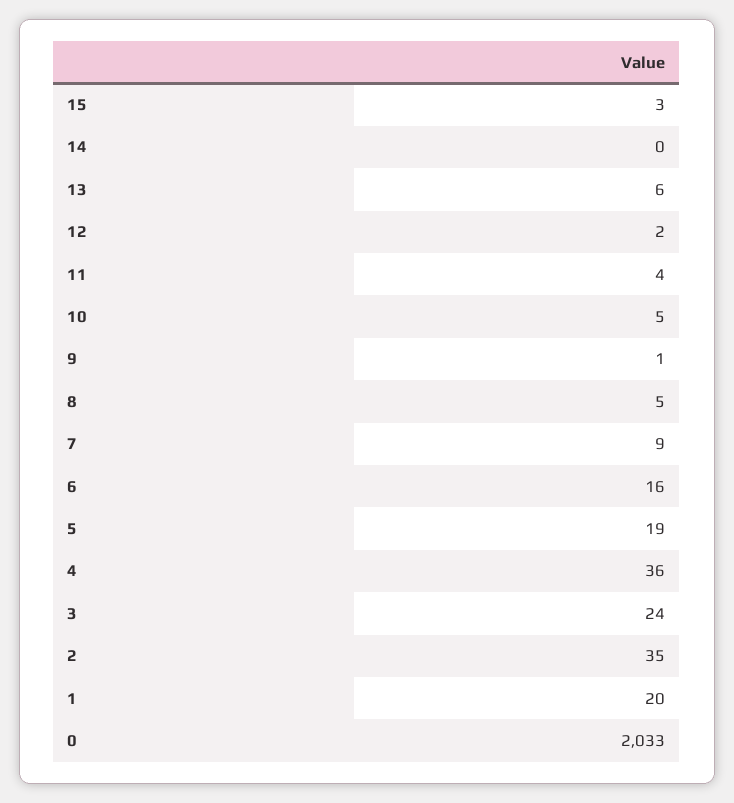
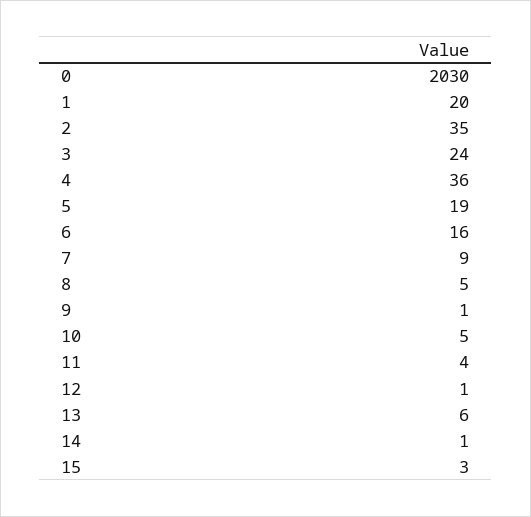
14: 0 -> 1
12: 2 -> 1
0: 2033 -> 2030

